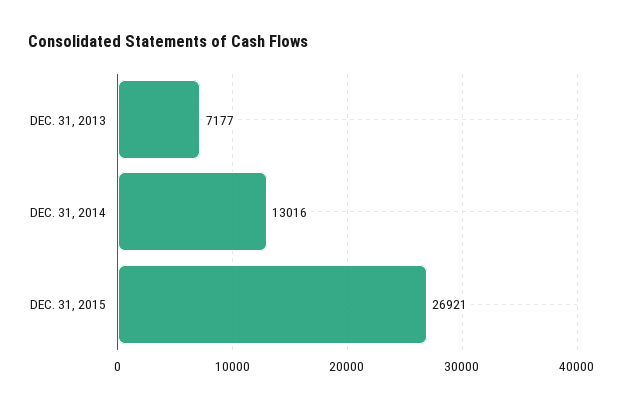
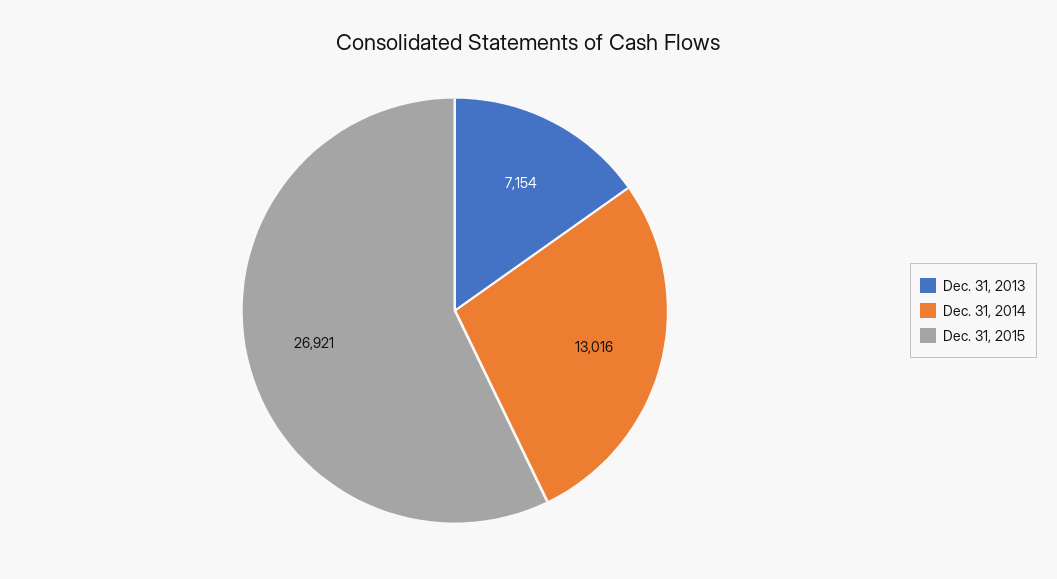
DEC. 31, 2013: 7177 -> 7154

